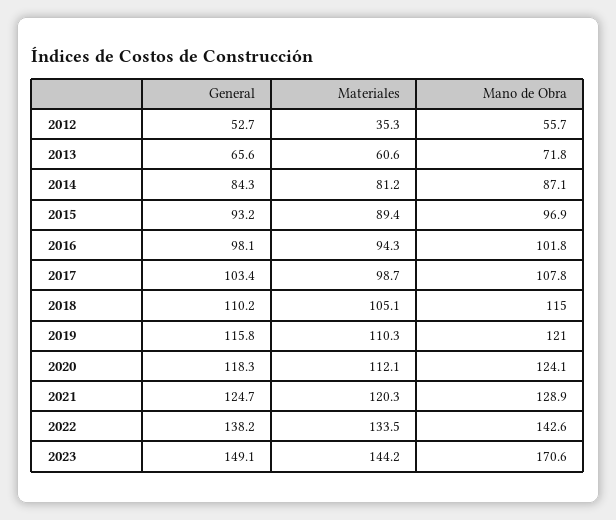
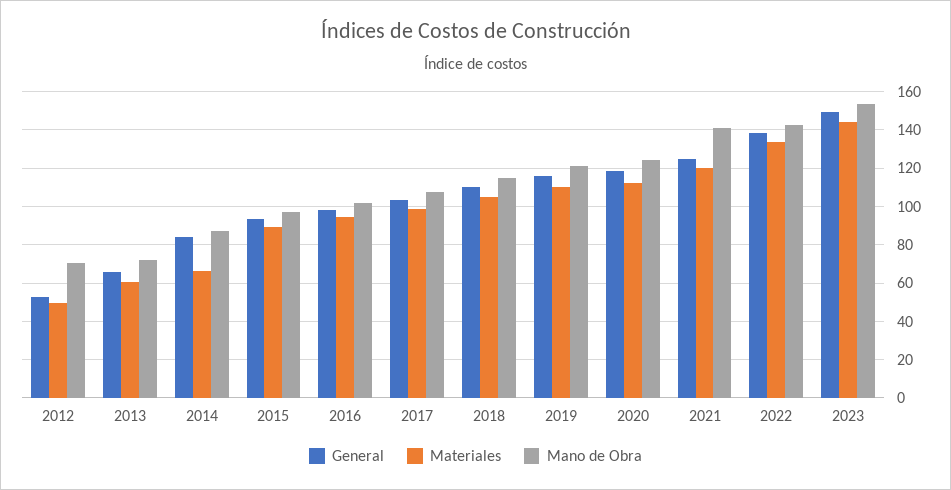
Materiales, 2012: 35.3 -> 50
Mano de Obra, 2012: 55.7 -> 70
Materiales, 2014: 81.2 -> 65
Mano de Obra, 2021: 128.9 -> 140
Mano de Obra, 2023: 170.6 -> 155

